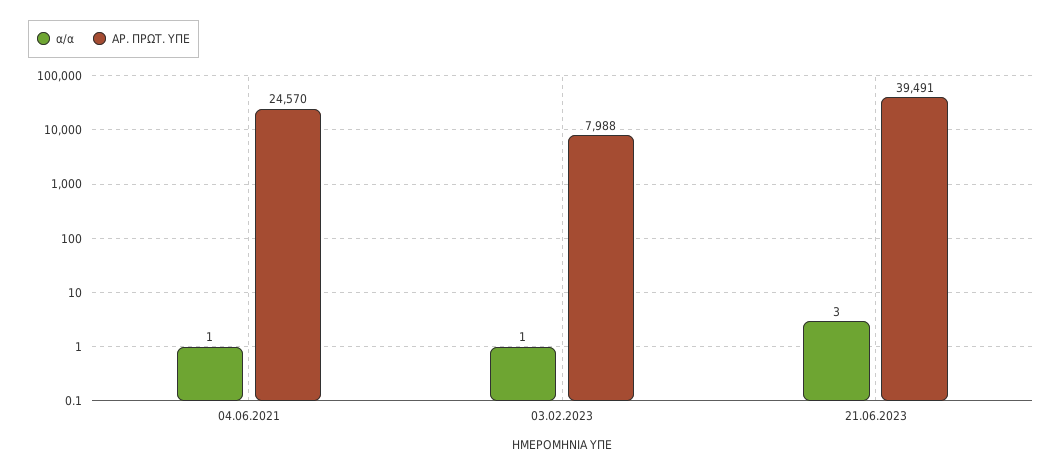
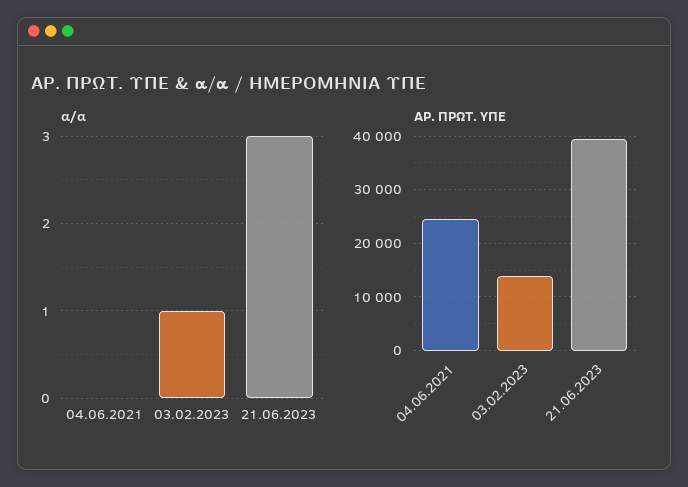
α/α, 04.06.2021: 1 -> 0
ΑΡ. ΠΡΩΤ. ΥΠΕ, 03.02.2023: 7988 -> 14000

